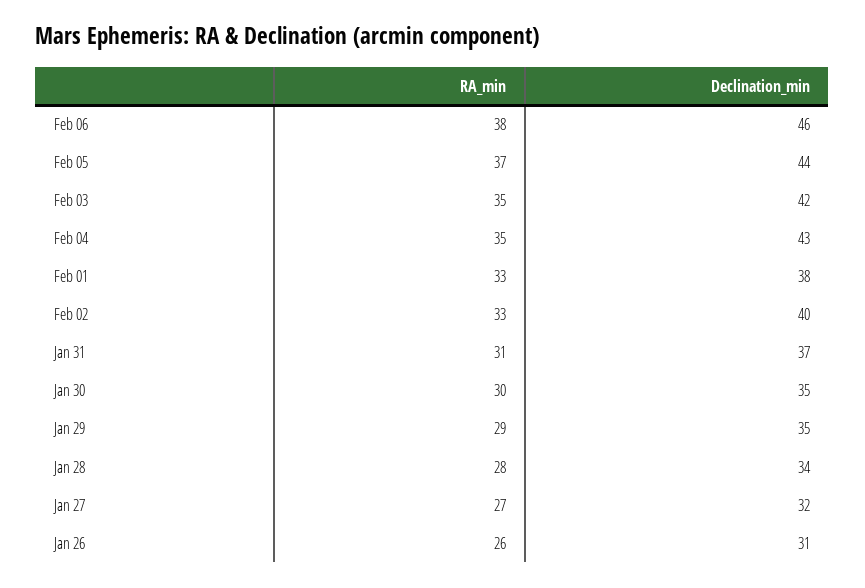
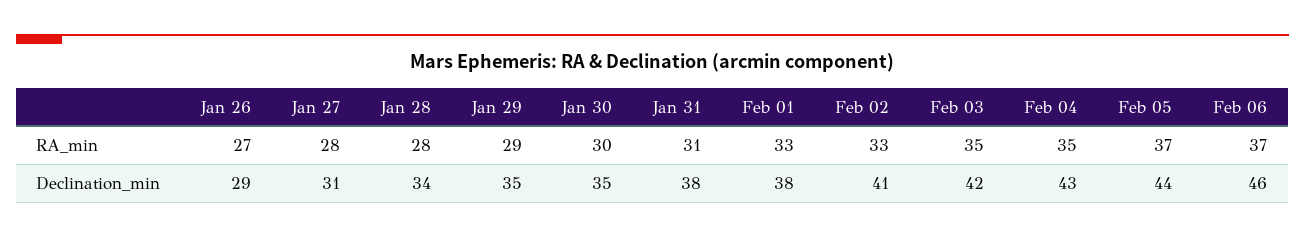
RA_min, Feb 06: 38 -> 37
Declination_min, Feb 02: 40 -> 41
Declination_min, Jan 31: 37 -> 38
RA_min, Jan 27: 27 -> 28
Declination_min, Jan 27: 32 -> 31
RA_min, Jan 26: 26 -> 27
Declination_min, Jan 26: 31 -> 29

